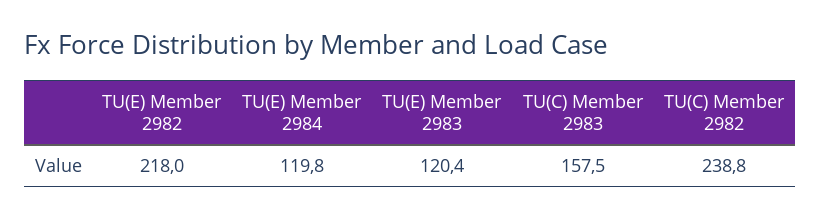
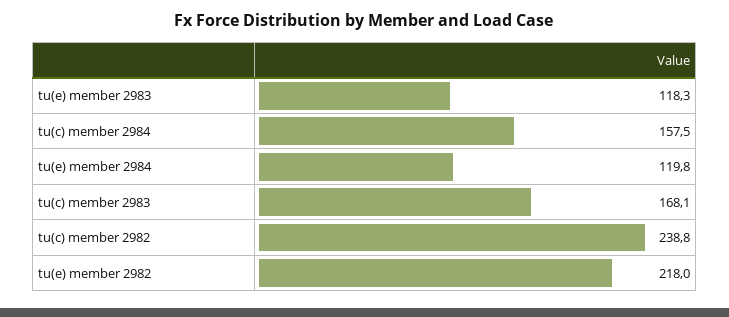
TU(E) Member 2983: 120.4 -> 118.3
TU(C) Member 2983: 157.5 -> 168.1
tu(c) member 2984: none -> 157.5

